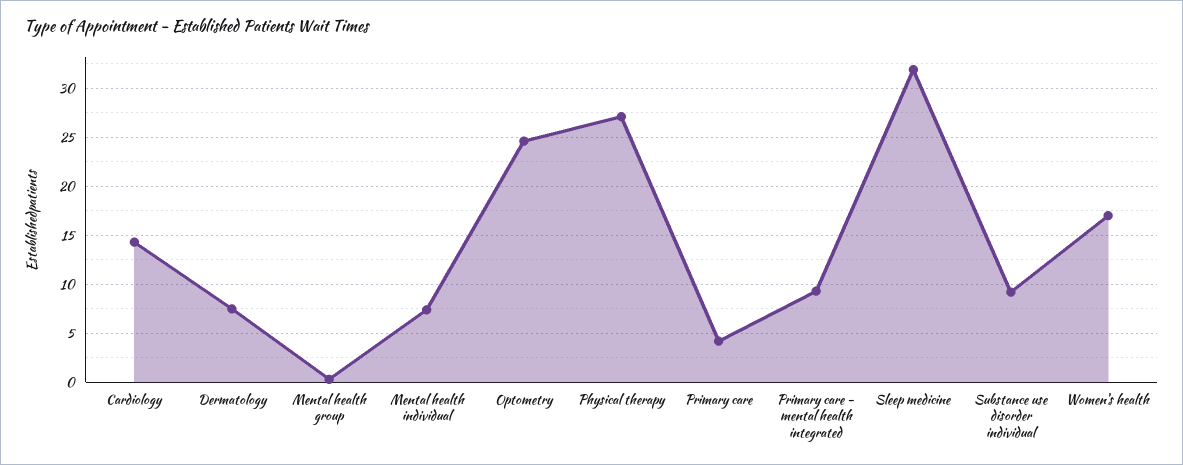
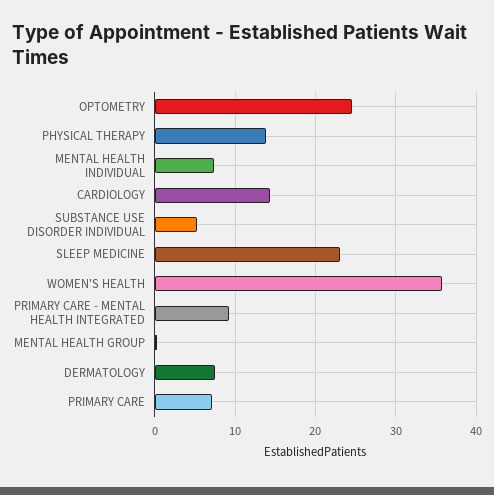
Physical therapy: 27 -> 14
Primary care: 4 -> 7
Sleep medicine: 32 -> 23
Substance use disorder individual: 9 -> 5
Women's health: 17 -> 36

